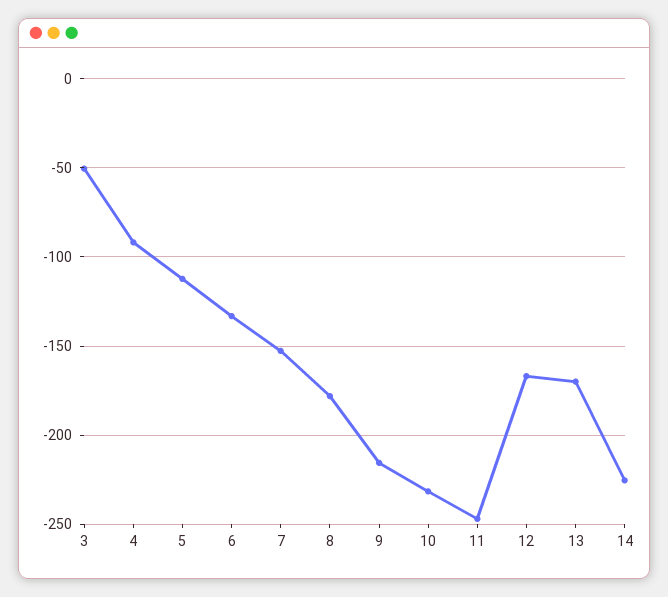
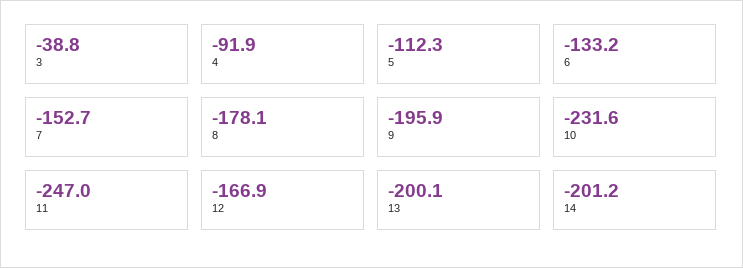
3: -50 -> -38.8
9: -215 -> -195.9
13: -170 -> -200.1
14: -225 -> -201.2

